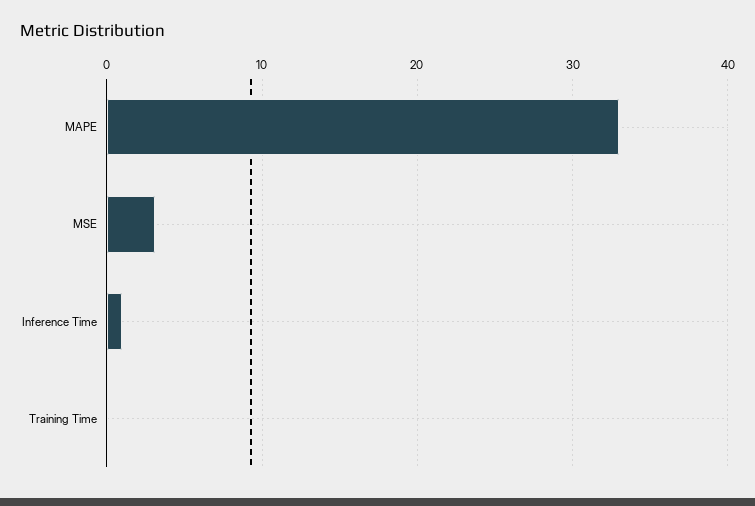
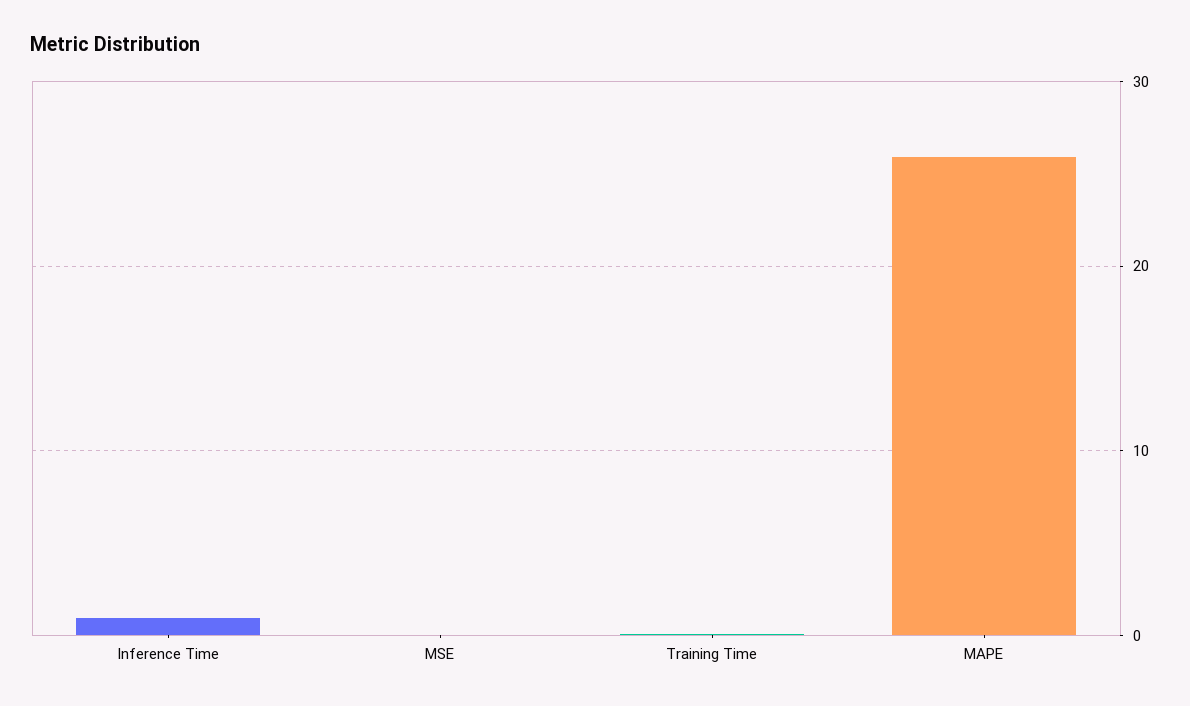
MAPE: 33 -> 26
MSE: 3 -> 0

